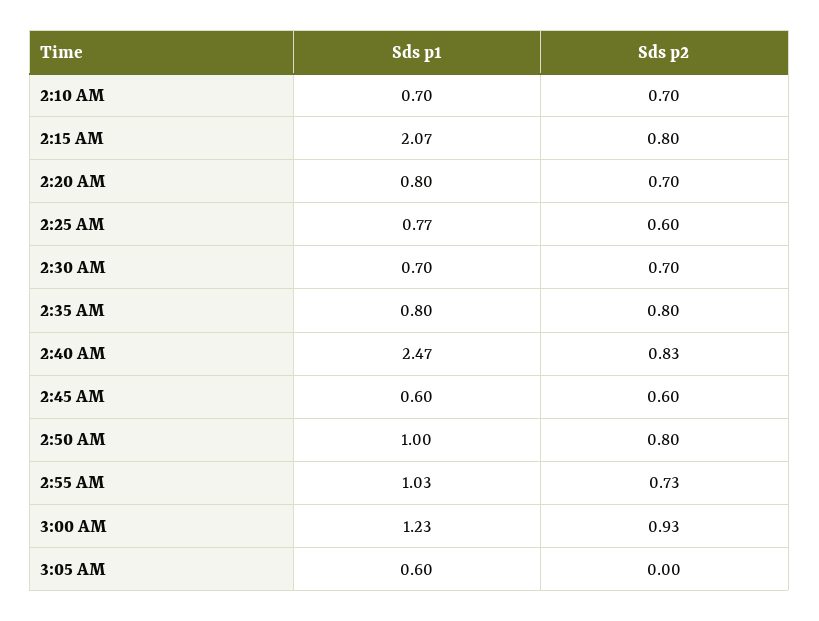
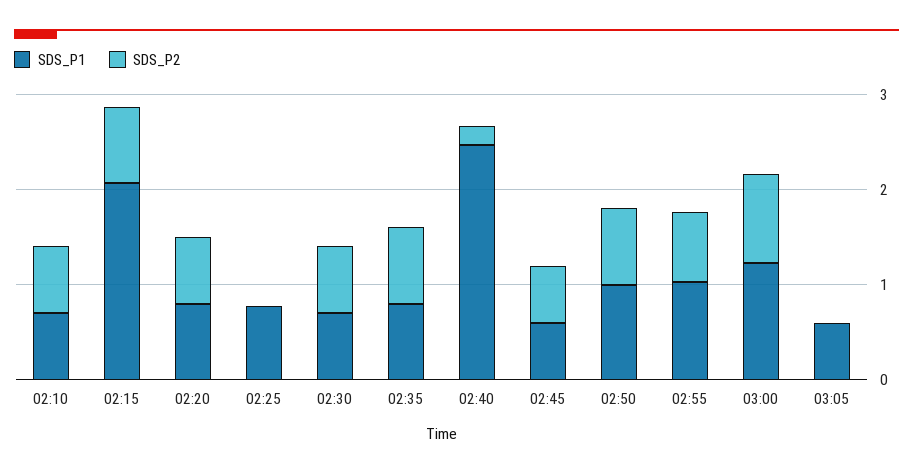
Sds p2, 2:25 AM: 0.6 -> 0
Sds p2, 2:40 AM: 0.83 -> 0.2

